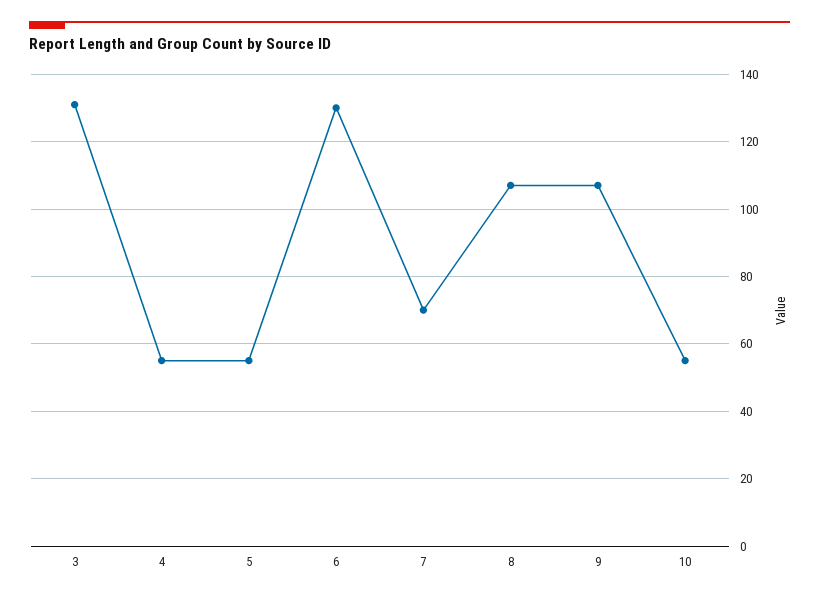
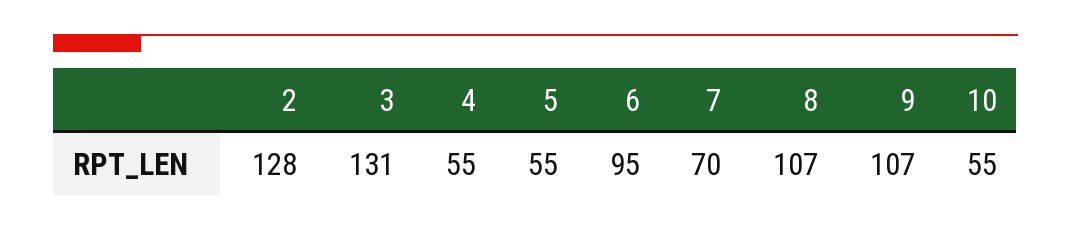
6: 130 -> 95
2: none -> 128

